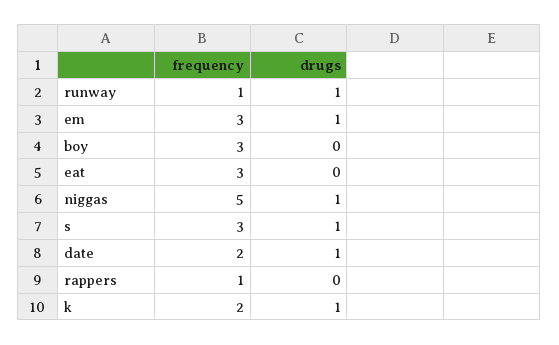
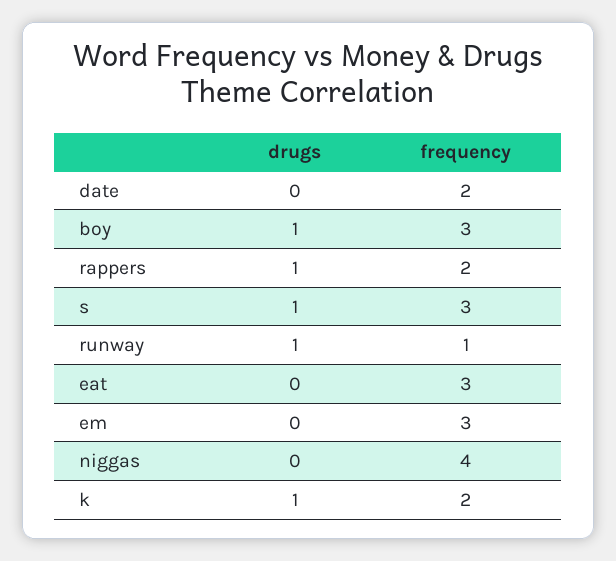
drugs, em: 1 -> 0
drugs, boy: 0 -> 1
frequency, niggas: 5 -> 4
drugs, niggas: 1 -> 0
drugs, date: 1 -> 0
frequency, rappers: 1 -> 2
drugs, rappers: 0 -> 1

